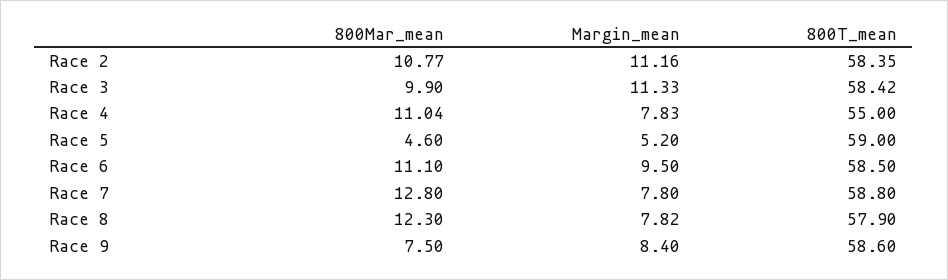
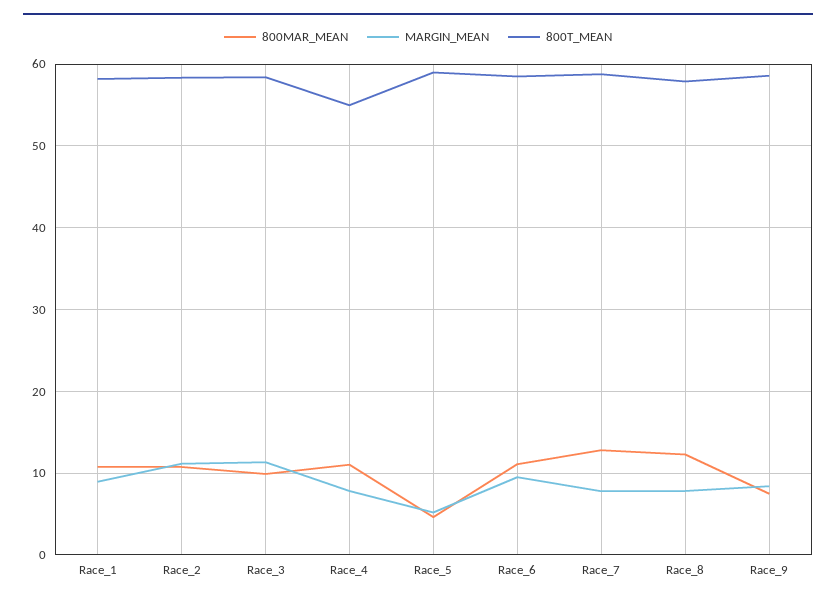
800Mar_mean, Race_1: none -> 11
Margin_mean, Race_1: none -> 9
800T_mean, Race_1: none -> 58

